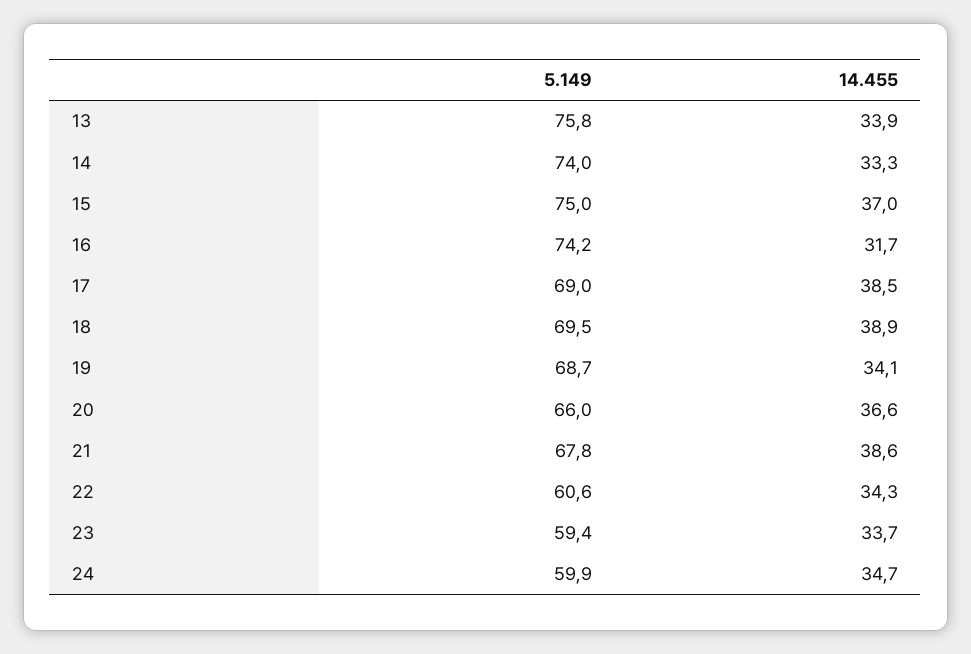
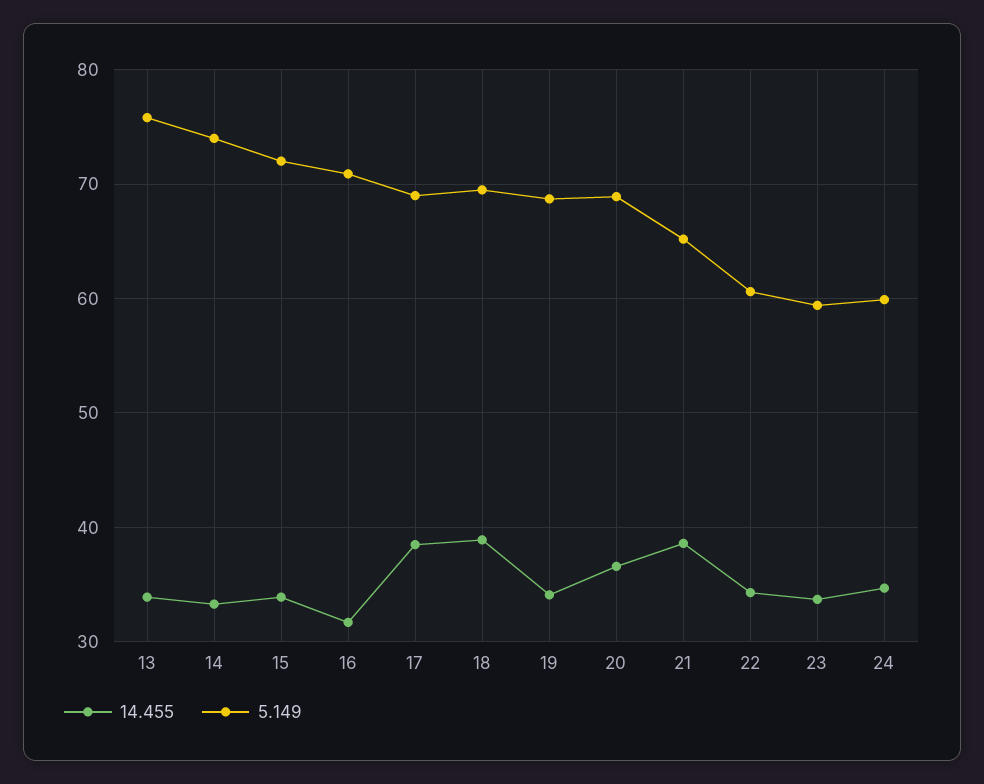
5.149, 15: 75 -> 72
14.455, 15: 37 -> 34
5.149, 16: 74.2 -> 71
5.149, 20: 66 -> 69
5.149, 21: 67.8 -> 65

